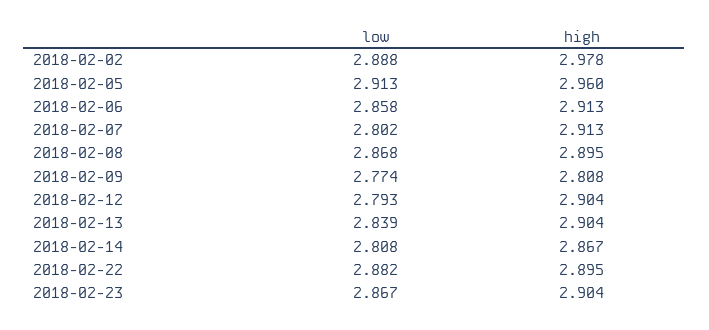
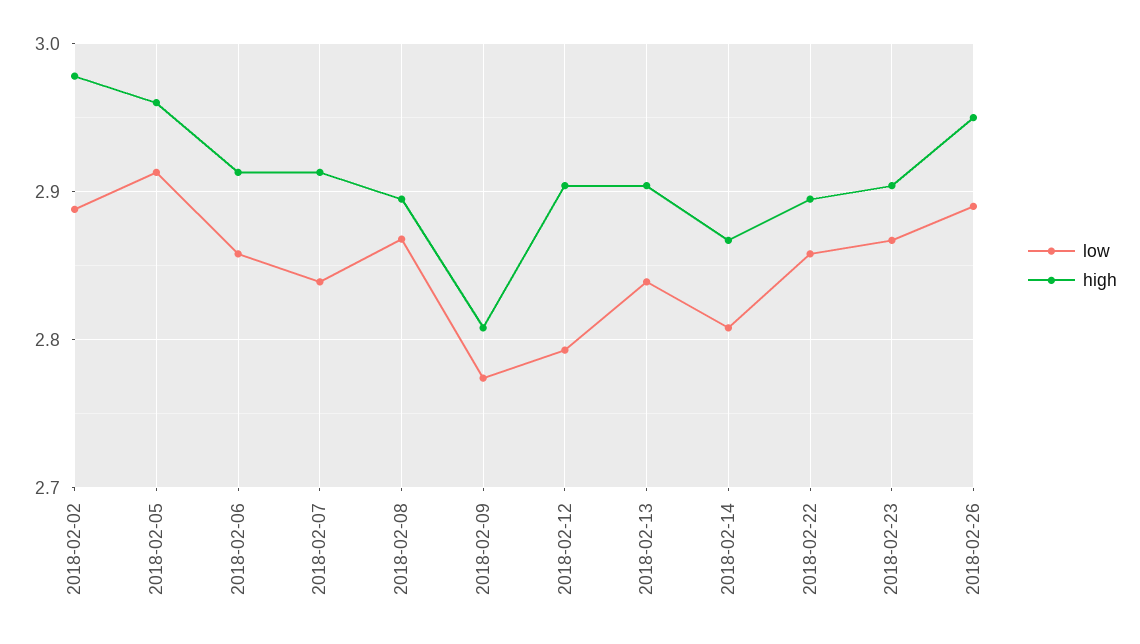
low, 2018-02-07: 2.802 -> 2.84
low, 2018-02-22: 2.882 -> 2.86
low, 2018-02-26: none -> 2.89
high, 2018-02-26: none -> 2.95

